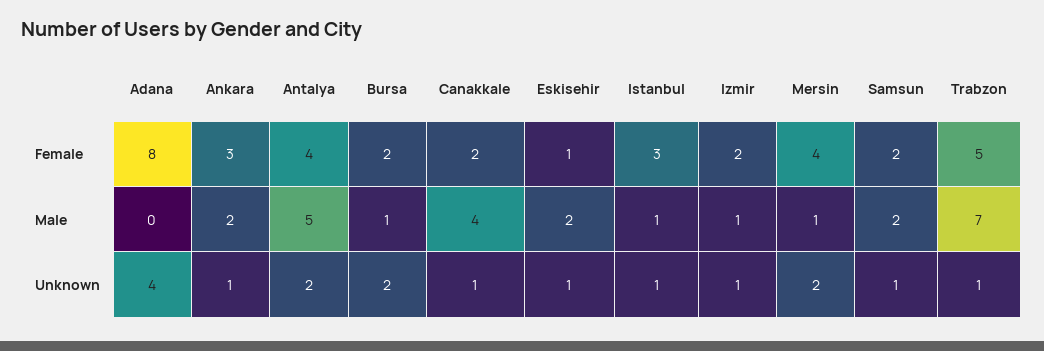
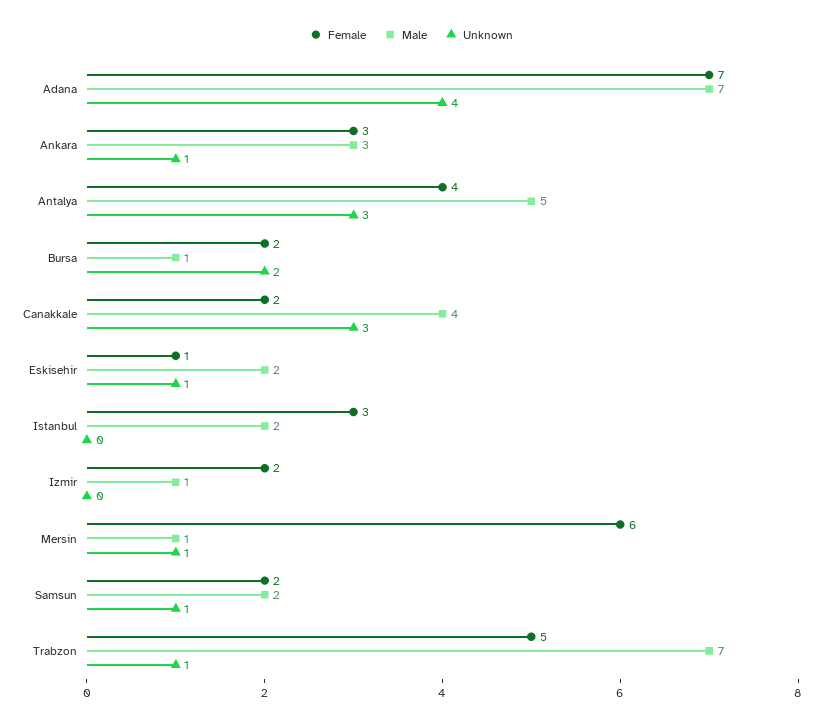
Female, Adana: 8 -> 7
Female, Mersin: 4 -> 6
Male, Adana: 0 -> 7
Male, Ankara: 2 -> 3
Male, Istanbul: 1 -> 2
Unknown, Antalya: 2 -> 3
Unknown, Canakkale: 1 -> 3
Unknown, Istanbul: 1 -> 0
Unknown, Izmir: 1 -> 0
Unknown, Mersin: 2 -> 1

